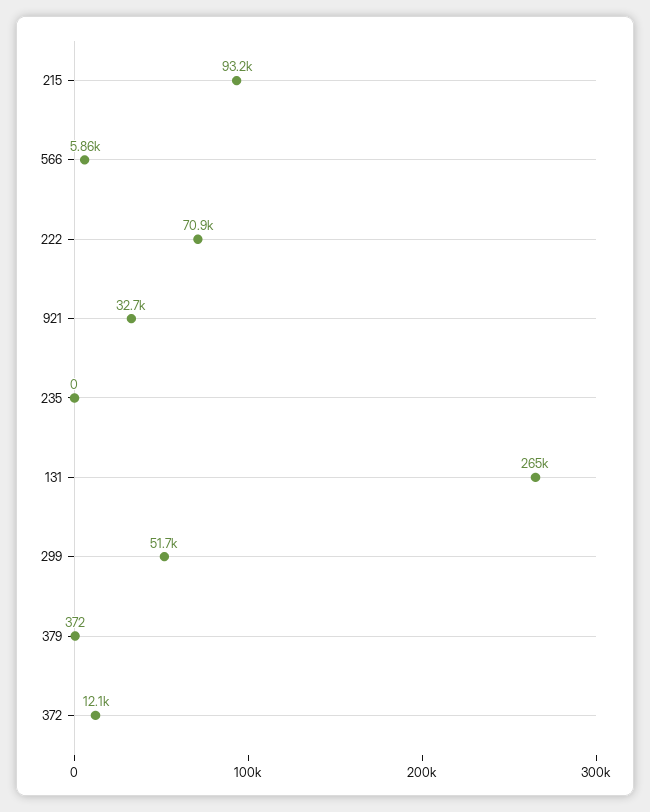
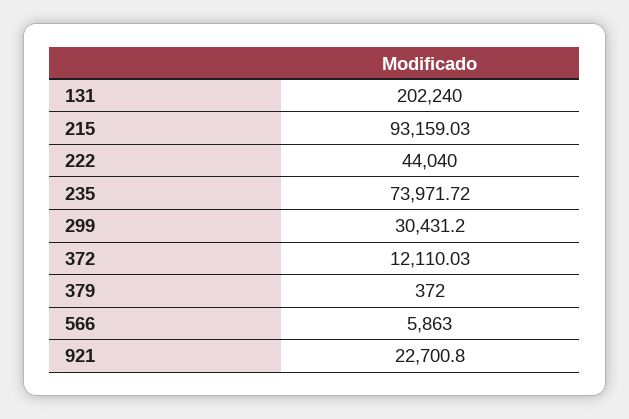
222: 70900 -> 44040
921: 32700 -> 22700.8
235: 0 -> 73971.72
131: 265000 -> 202240
299: 51700 -> 30431.2

